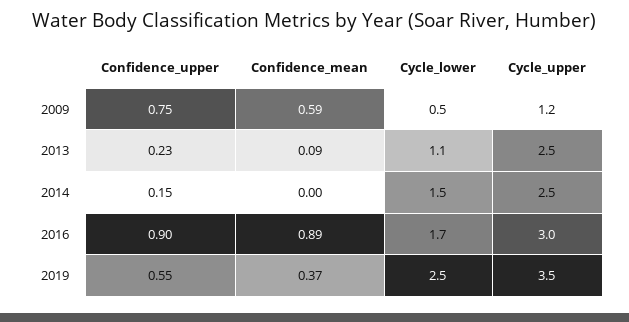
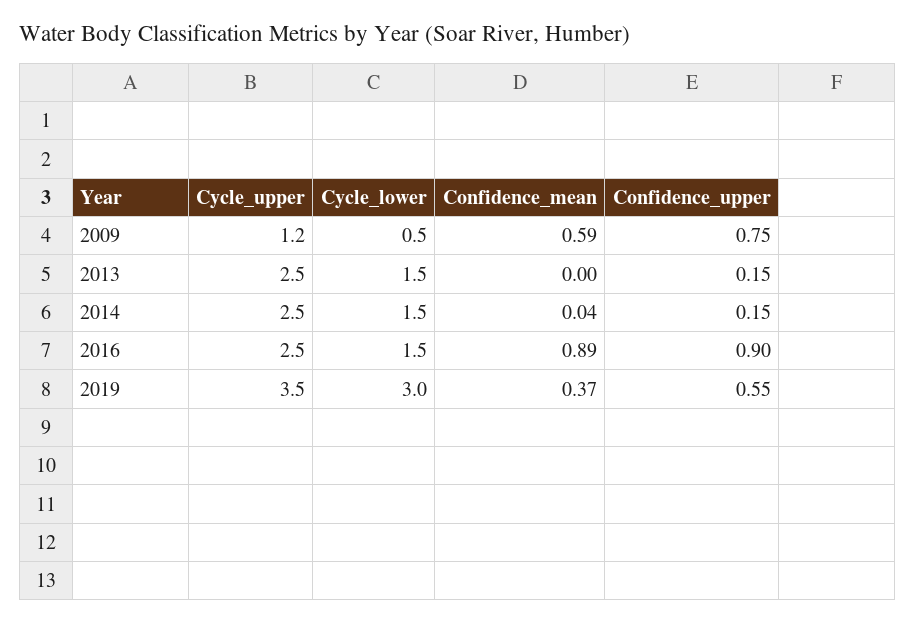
Confidence_upper, 2013: 0.23 -> 0.15
Confidence_mean, 2013: 0.09 -> 0
Cycle_lower, 2013: 1.1 -> 1.5
Confidence_mean, 2014: 0 -> 0.04
Cycle_lower, 2016: 1.7 -> 1.5
Cycle_upper, 2016: 3 -> 2.5
Cycle_lower, 2019: 2.5 -> 3

